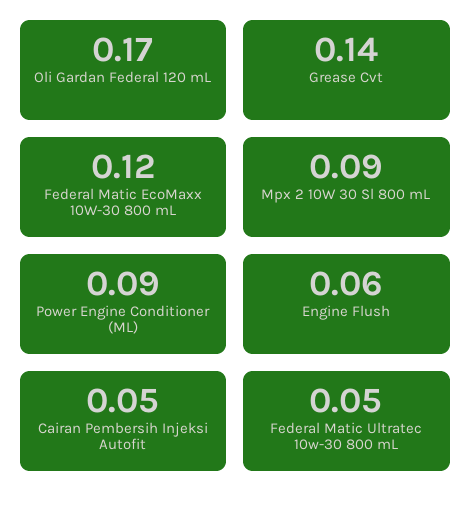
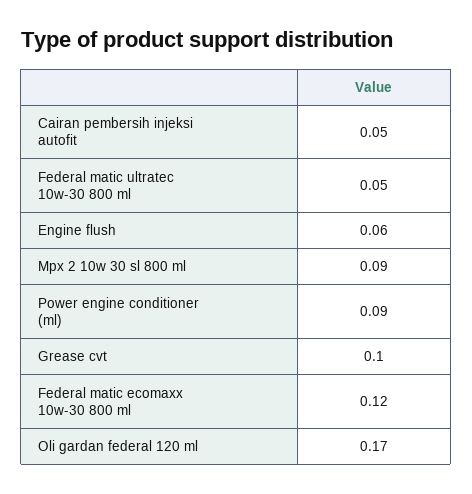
Grease Cvt: 0.14 -> 0.1

